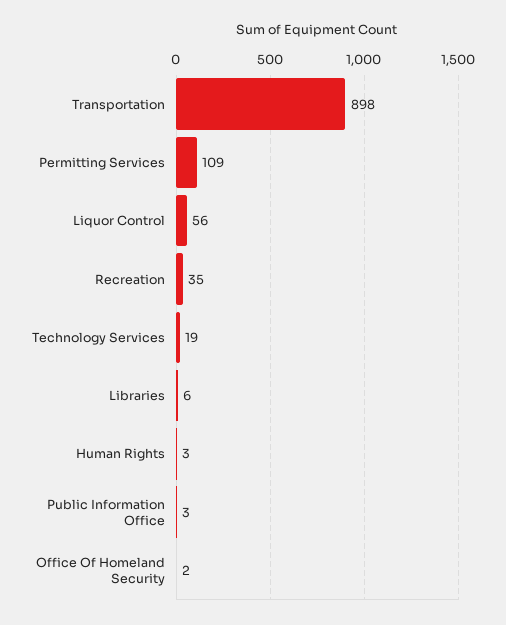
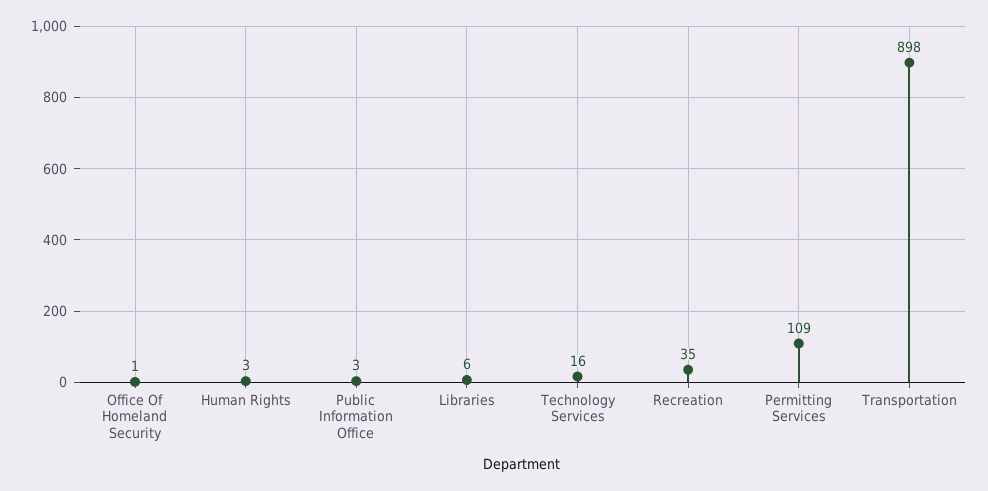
Liquor Control: 56 -> none
Technology Services: 19 -> 16
Office Of Homeland Security: 2 -> 1

